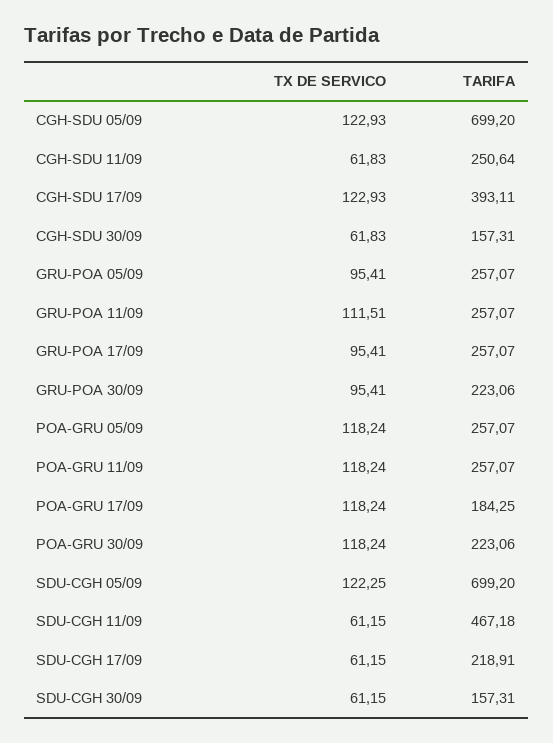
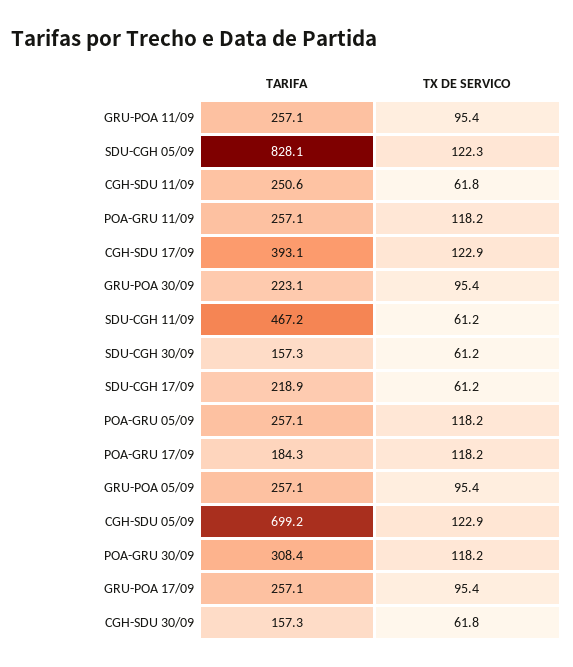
TX DE SERVICO, GRU-POA 11/09: 111.51 -> 95.4
TARIFA, POA-GRU 30/09: 223.06 -> 308.4
TARIFA, SDU-CGH 05/09: 699.2 -> 828.1

